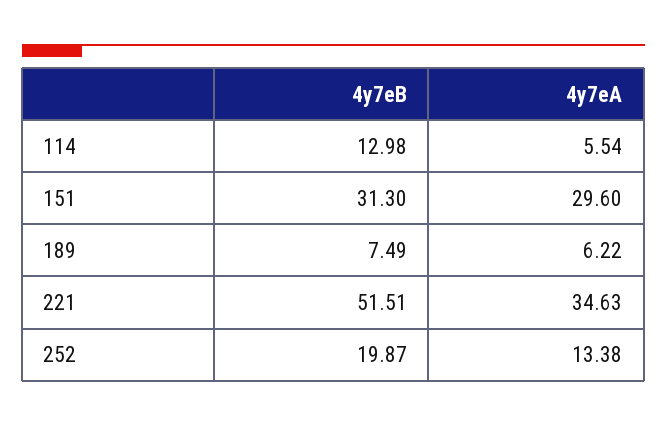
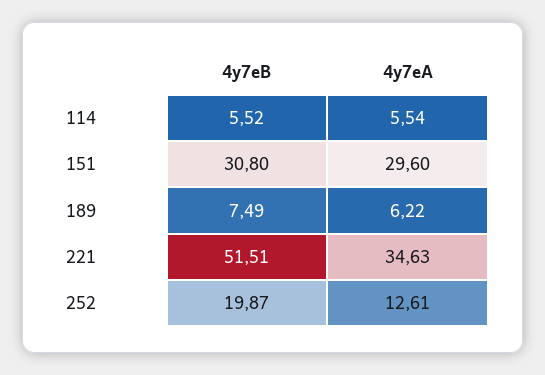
4y7eB, 114: 12.98 -> 5.52
4y7eB, 151: 31.3 -> 30.8
4y7eA, 252: 13.38 -> 12.61

